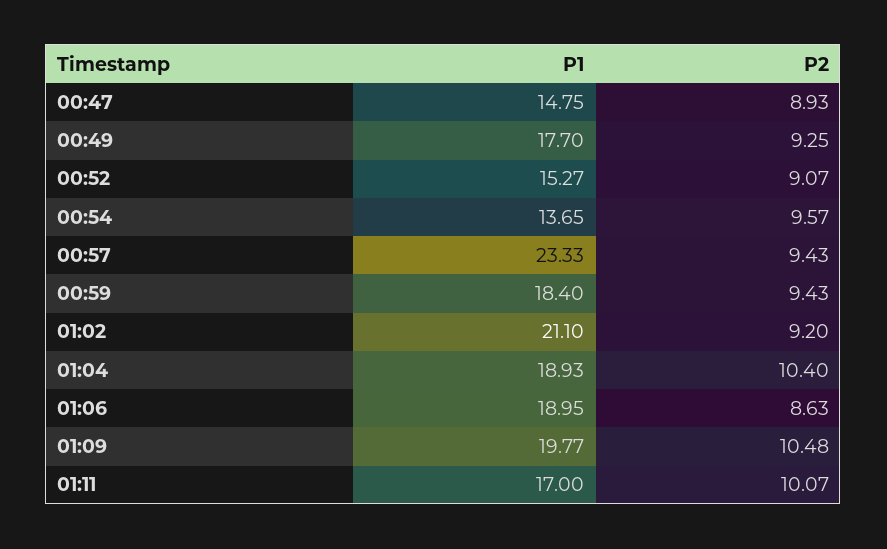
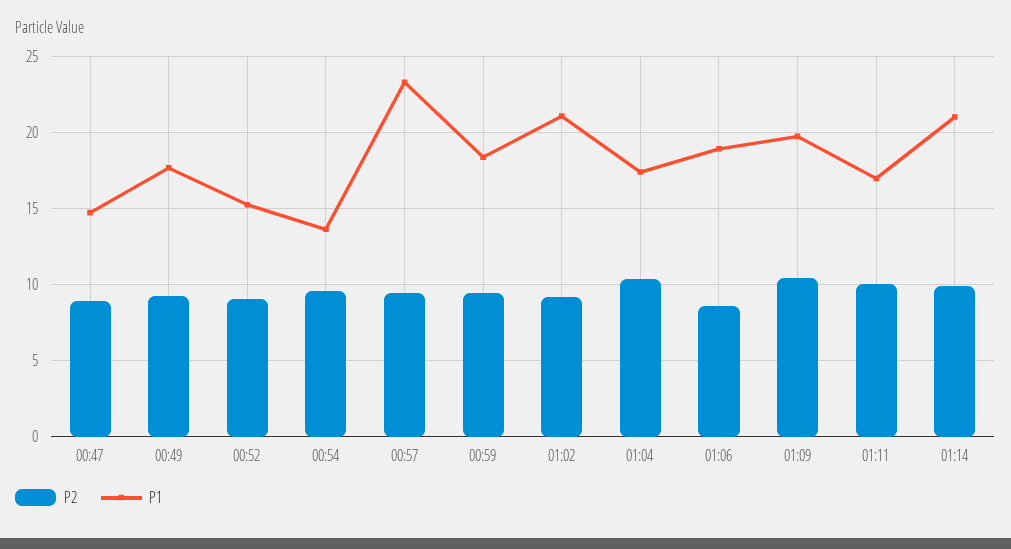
P1, 01:04: 18.93 -> 17.5
P2, 01:14: none -> 10
P1, 01:14: none -> 21

